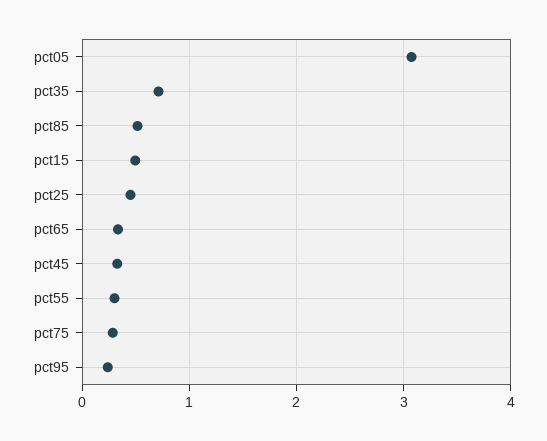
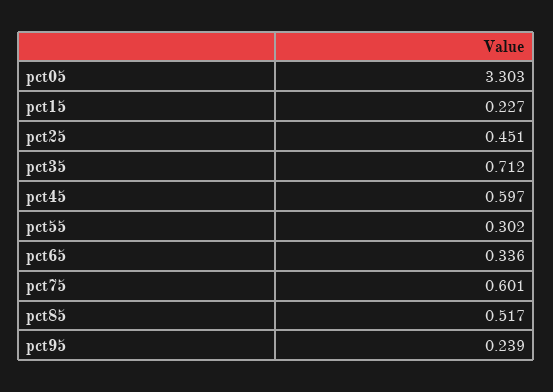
pct05: 3.1 -> 3.303
pct15: 0.5 -> 0.227
pct45: 0.3 -> 0.597
pct75: 0.3 -> 0.601

